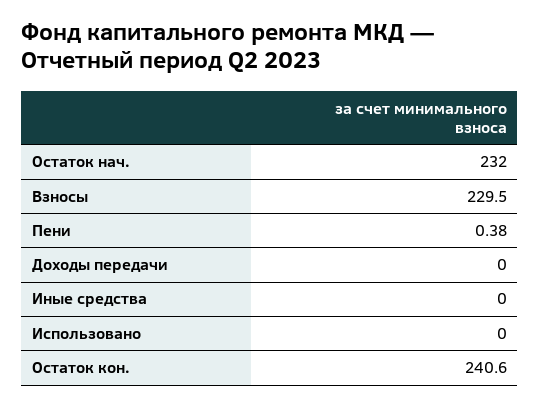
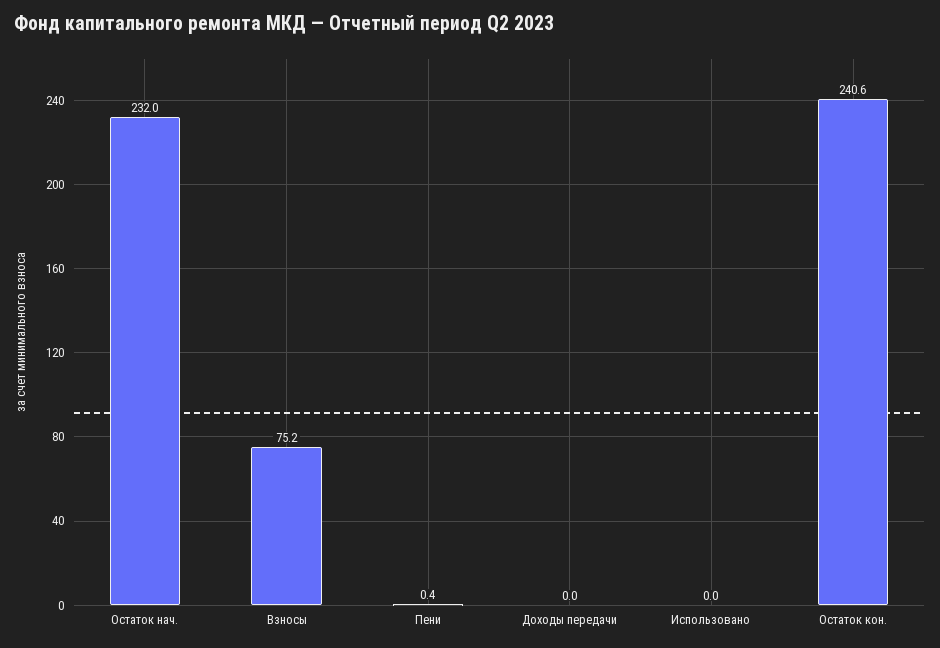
Взносы: 229.5 -> 75.2
Иные средства: 0 -> none

